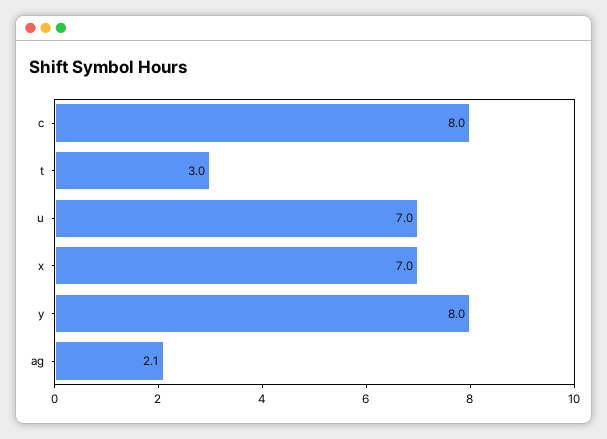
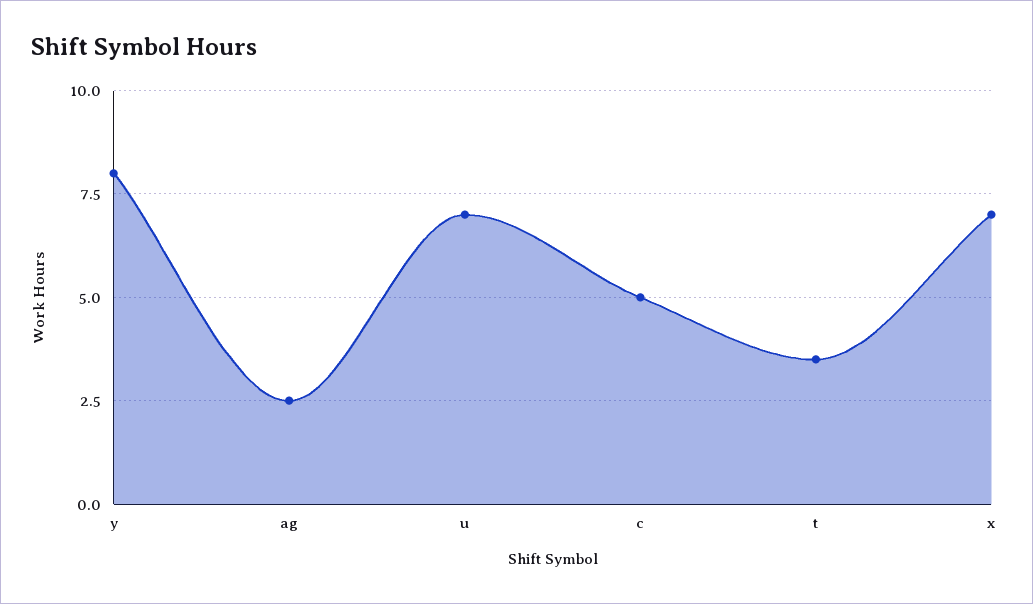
c: 8 -> 5
t: 3 -> 3.5
ag: 2.1 -> 2.5

